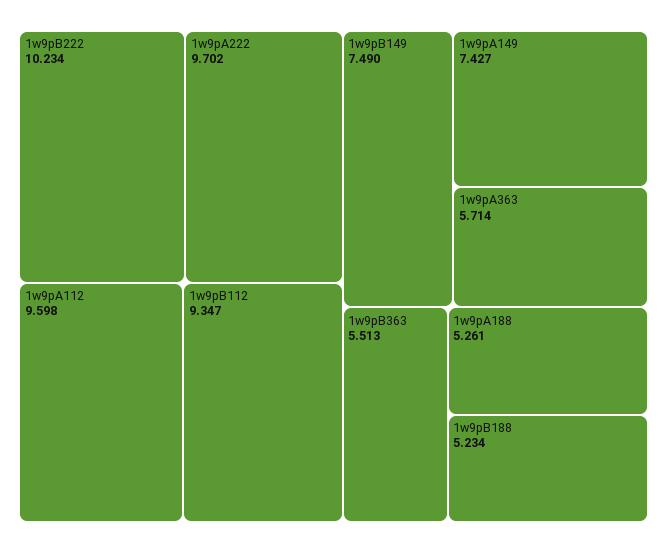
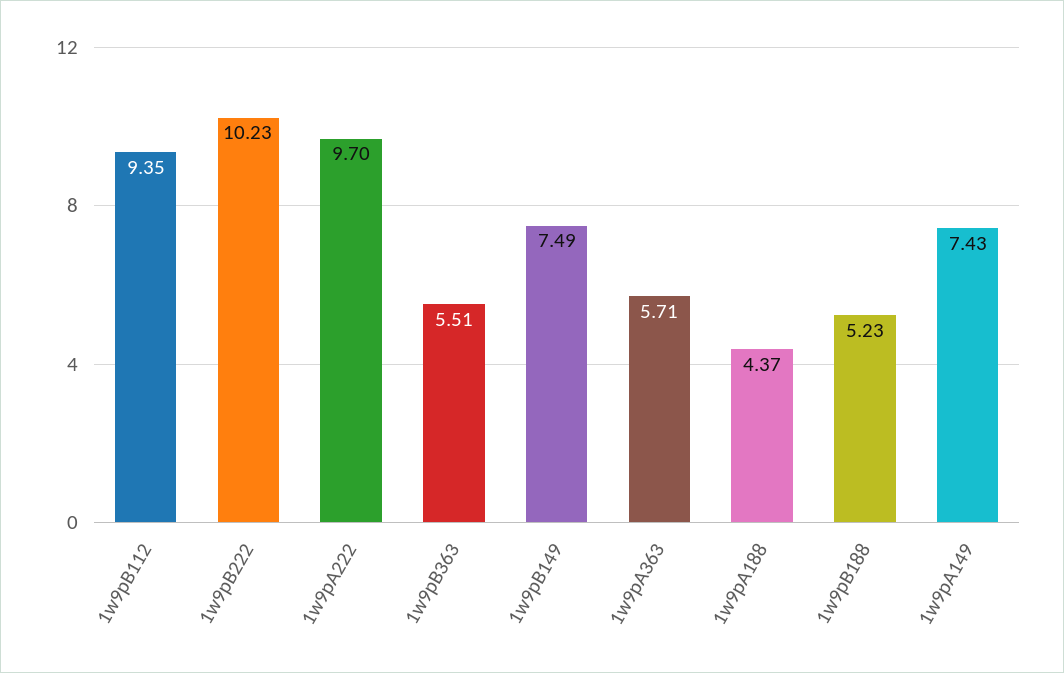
1w9pA112: 9.598 -> none
1w9pA188: 5.261 -> 4.37

